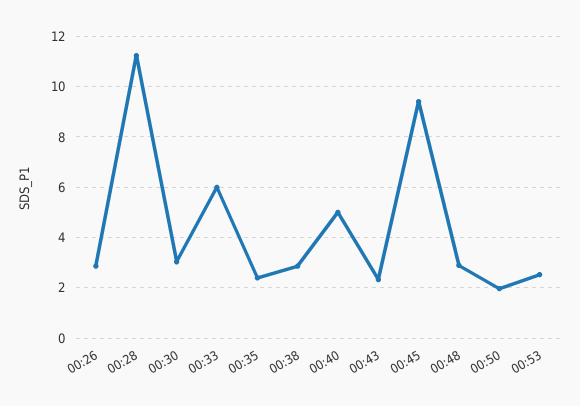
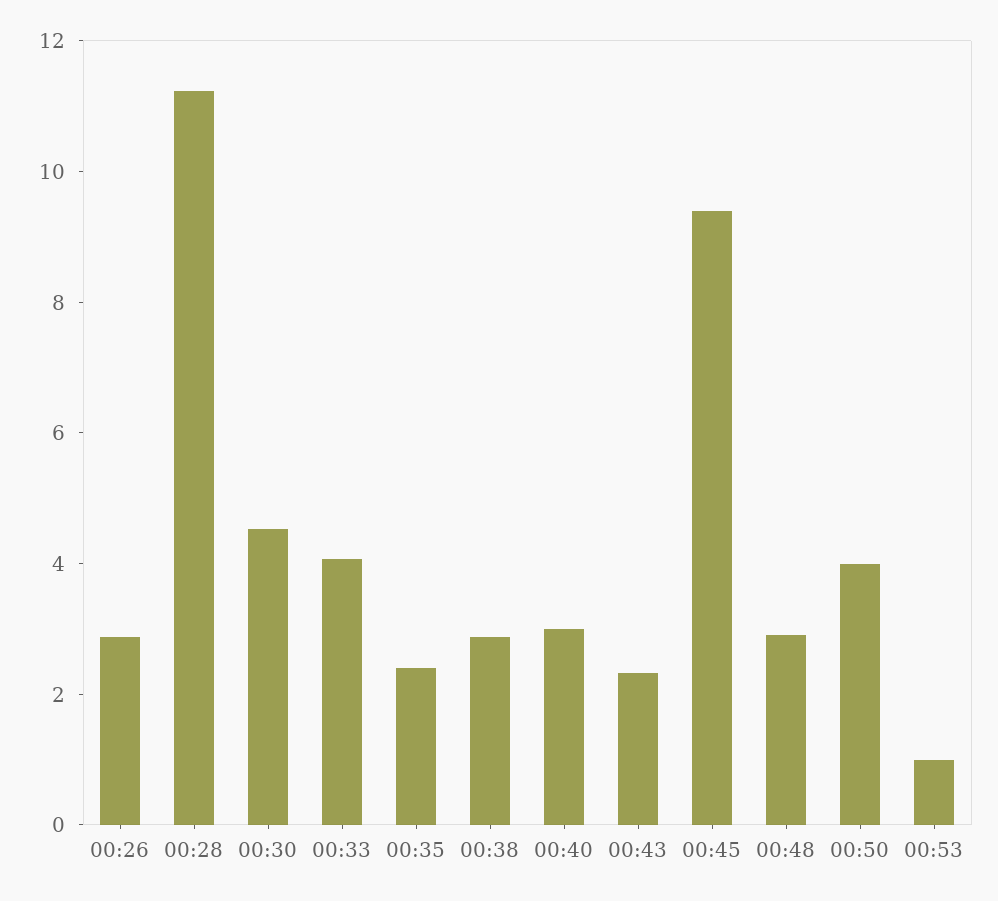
00:30: 3 -> 4.5
00:33: 6 -> 4
00:40: 5 -> 3
00:50: 2 -> 4
00:53: 2.5 -> 1

